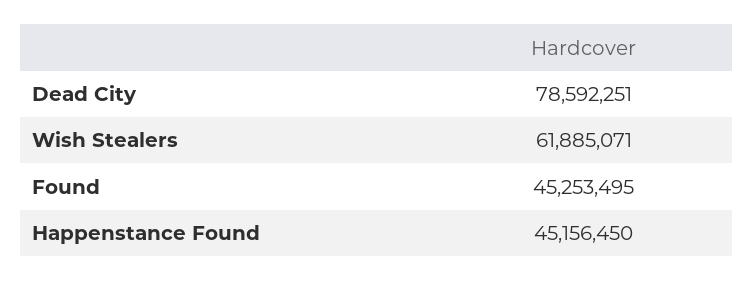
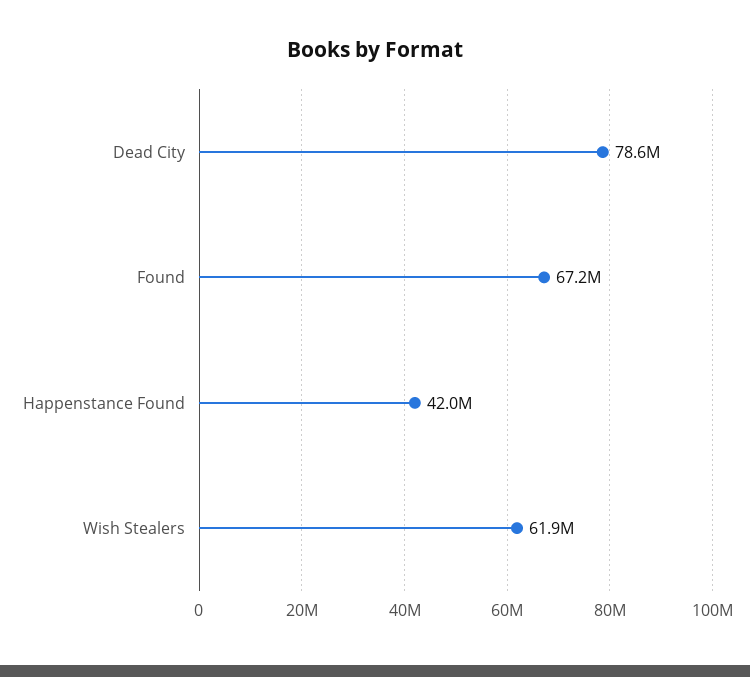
Found: 45253495 -> 67200000
Happenstance Found: 45156450 -> 42000000

